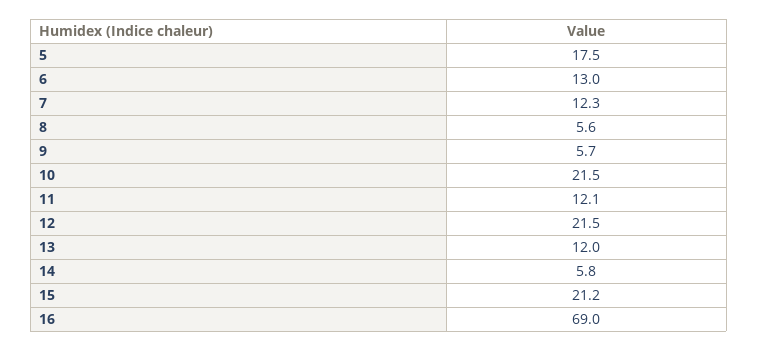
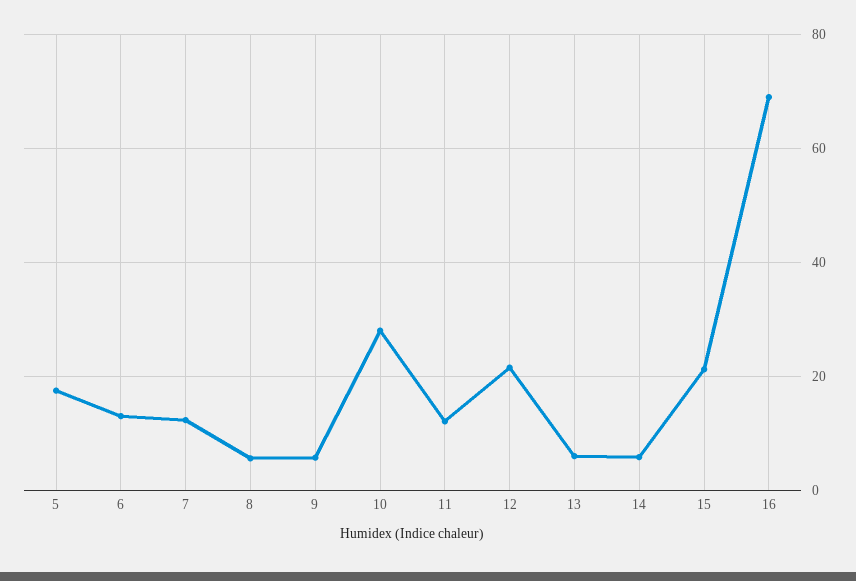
10: 21.5 -> 28
13: 12 -> 6

